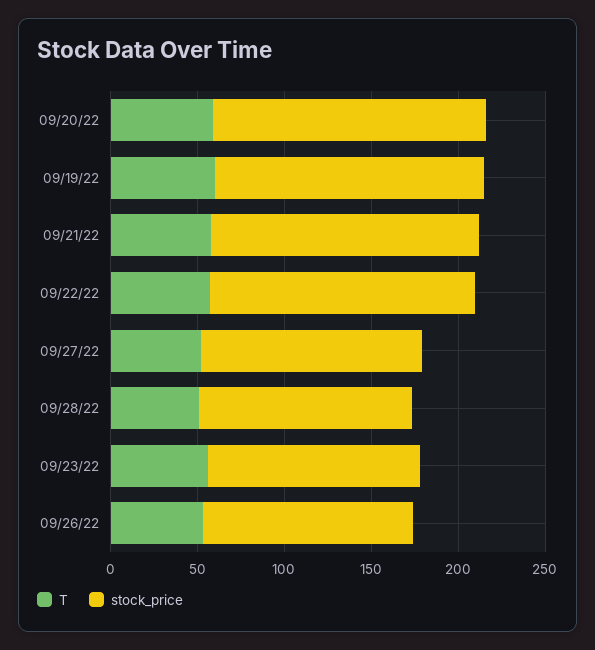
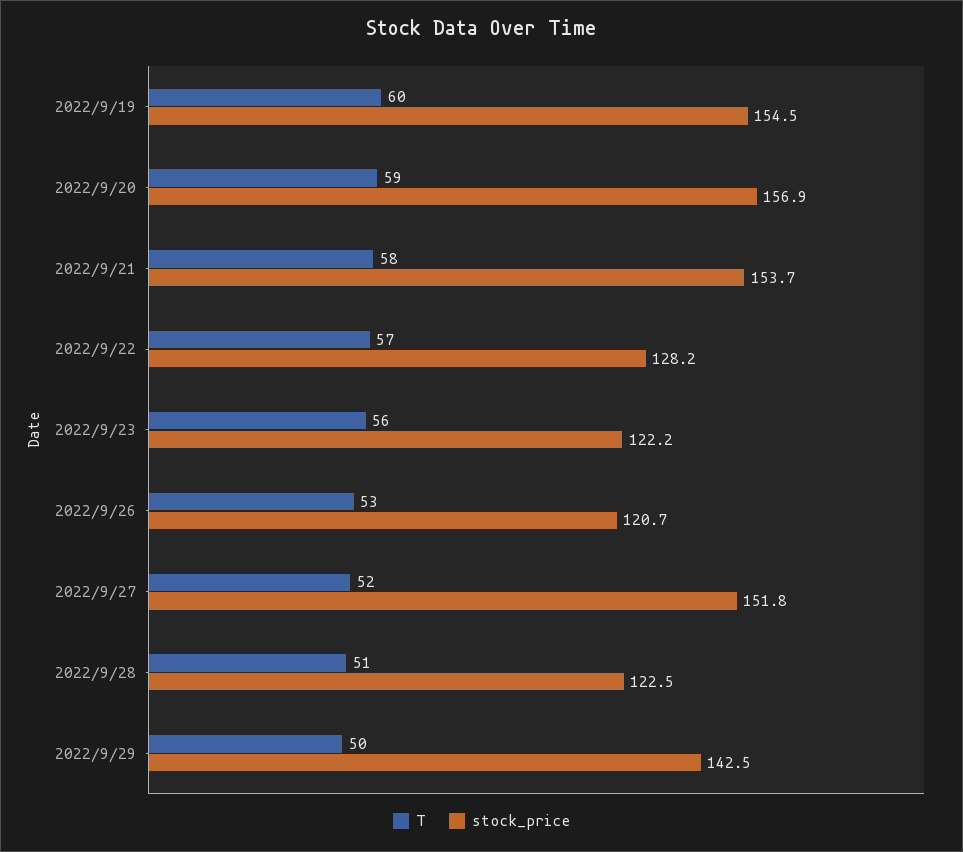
stock_price, 09/22/22: 150 -> 128.2
stock_price, 09/27/22: 130 -> 151.8
T, 2022/9/29: none -> 50
stock_price, 2022/9/29: none -> 142.5

